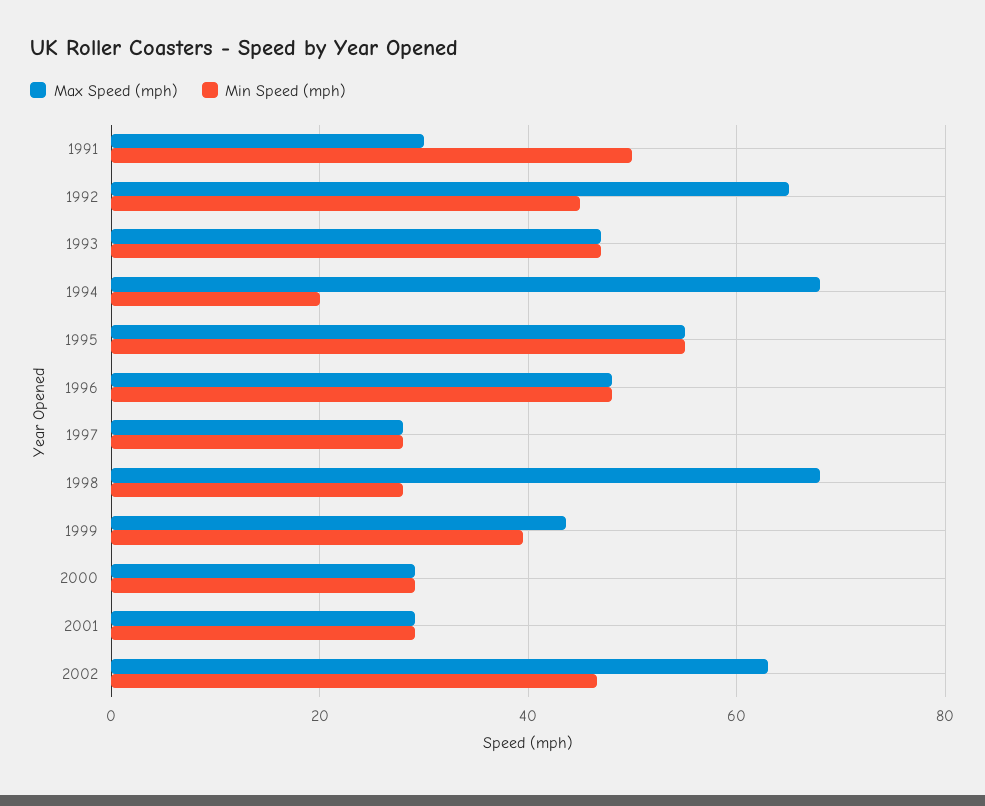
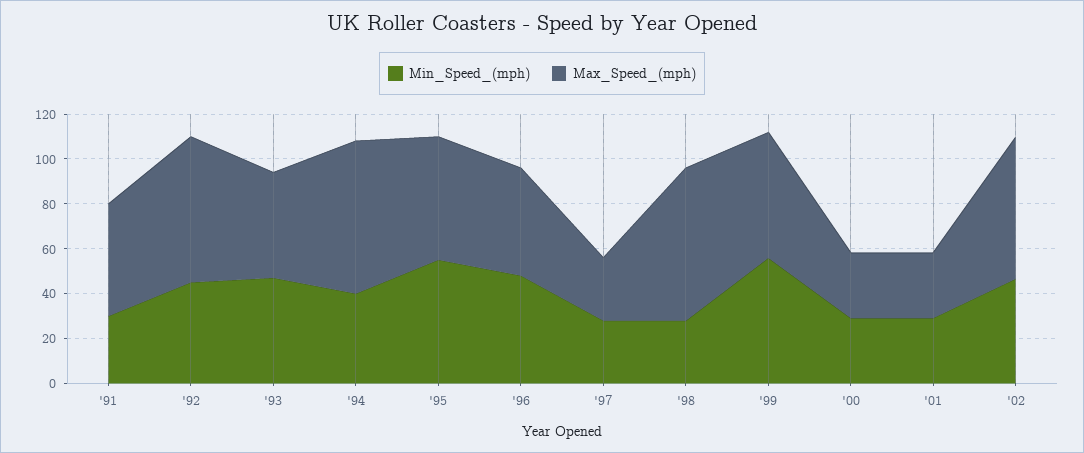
Max Speed (mph), 1991: 30 -> 50
Min Speed (mph), 1991: 50 -> 30
Min Speed (mph), 1994: 20 -> 40
Max Speed (mph), 1999: 44 -> 55
Min Speed (mph), 1999: 40 -> 55

